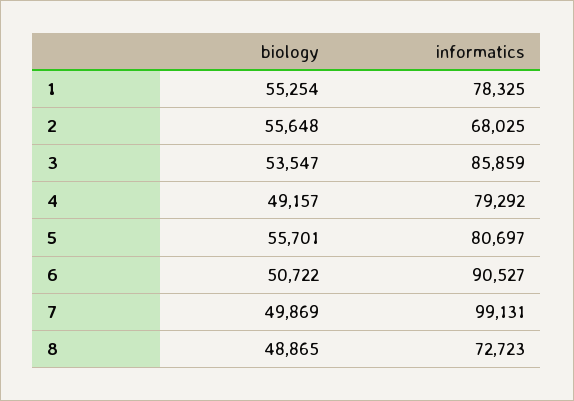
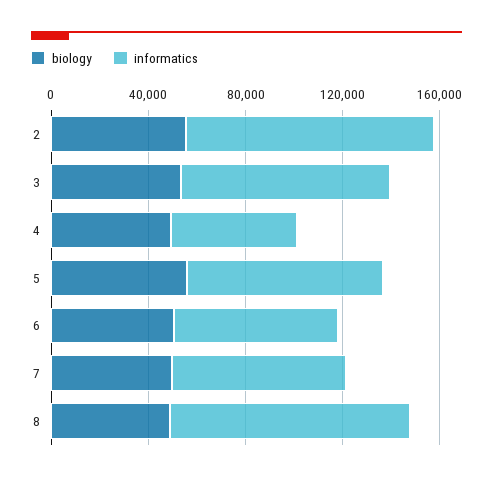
biology, 1: 55254 -> none
informatics, 1: 78325 -> none
informatics, 2: 68025 -> 100000
informatics, 4: 79292 -> 50000
informatics, 6: 90527 -> 70000
informatics, 7: 99131 -> 70000
informatics, 8: 72723 -> 100000

